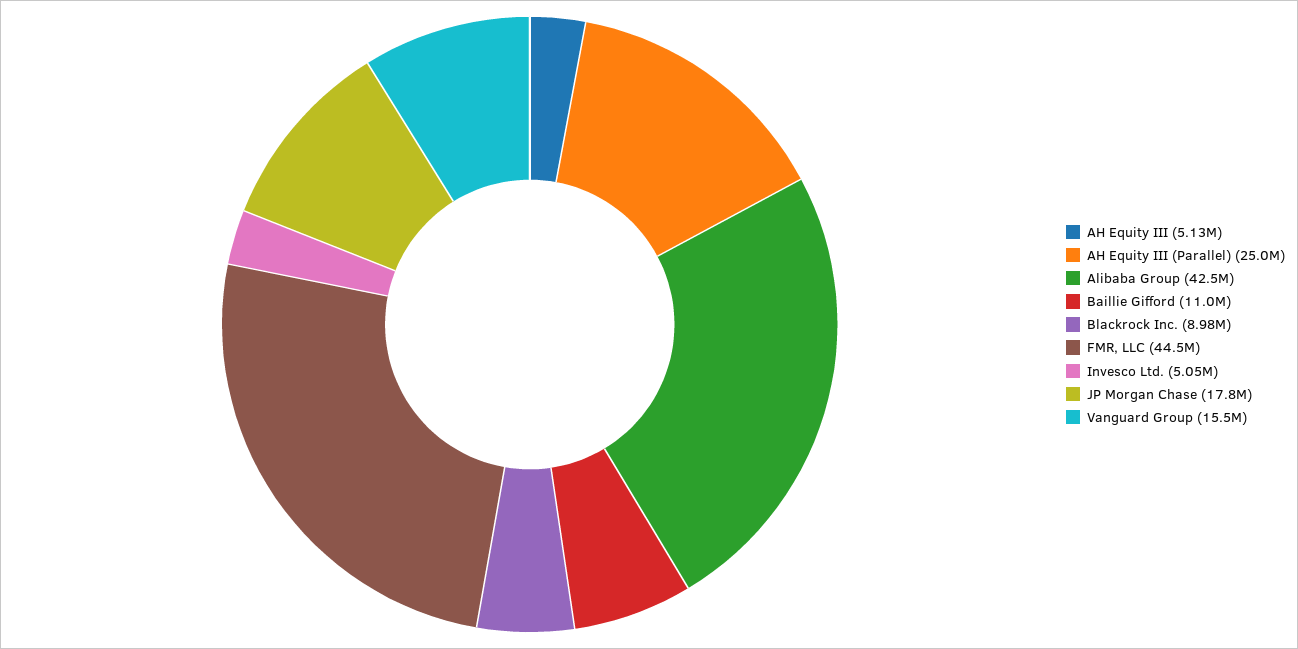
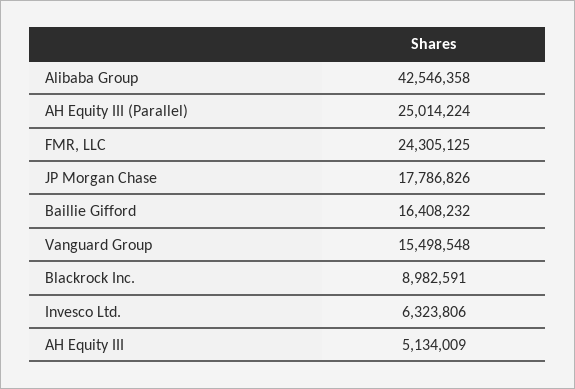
Baillie Gifford: 11000000 -> 16408232
FMR, LLC: 44500000 -> 24305125
Invesco Ltd.: 5050000 -> 6323806

